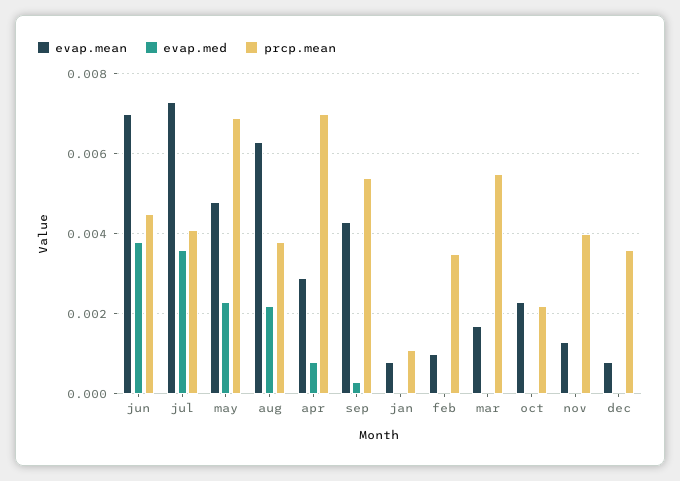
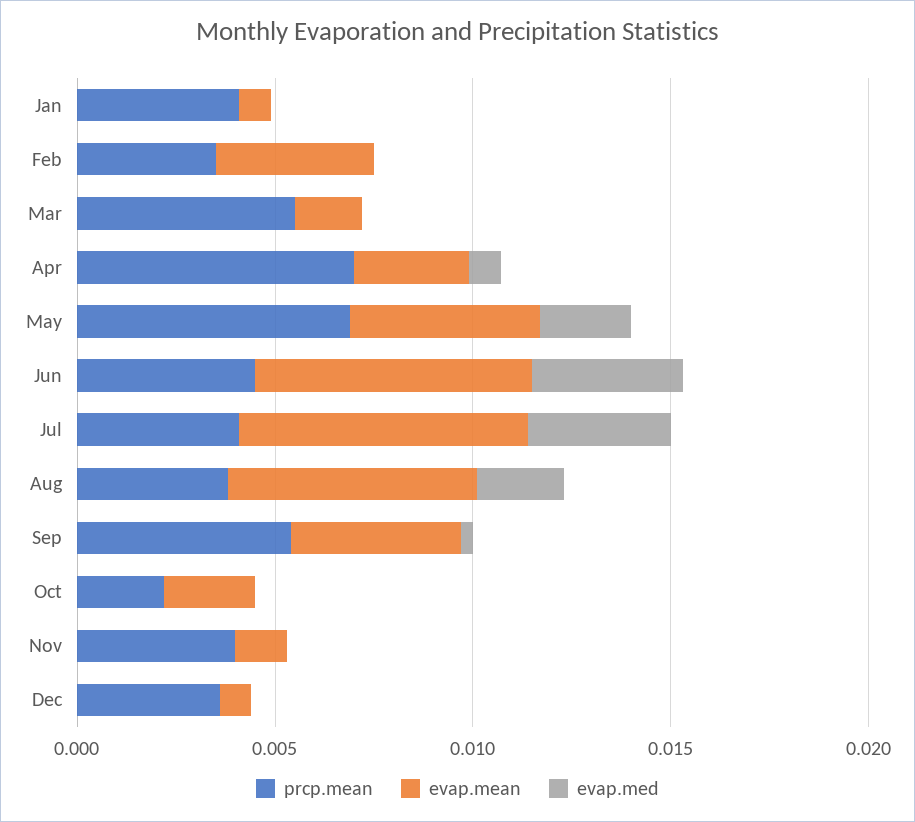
prcp.mean, jan: 0.001 -> 0.004
evap.mean, feb: 0.001 -> 0.004

